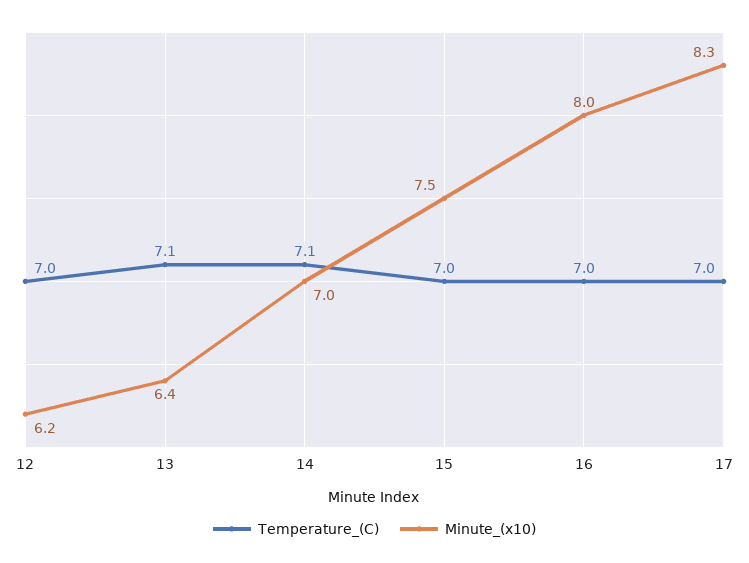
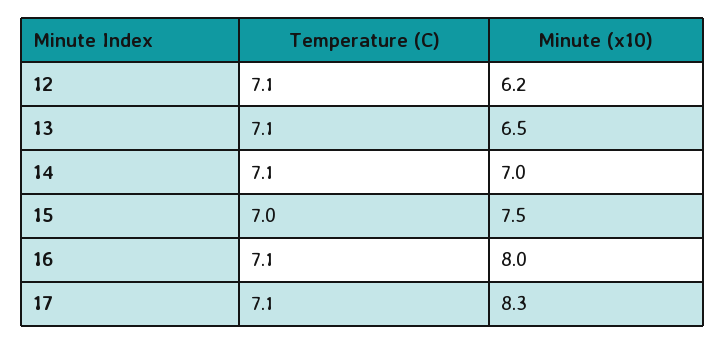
Temperature_(C), 12: 7 -> 7.1
Minute_(x10), 13: 6.4 -> 6.5
Temperature_(C), 16: 7 -> 7.1
Temperature_(C), 17: 7 -> 7.1

